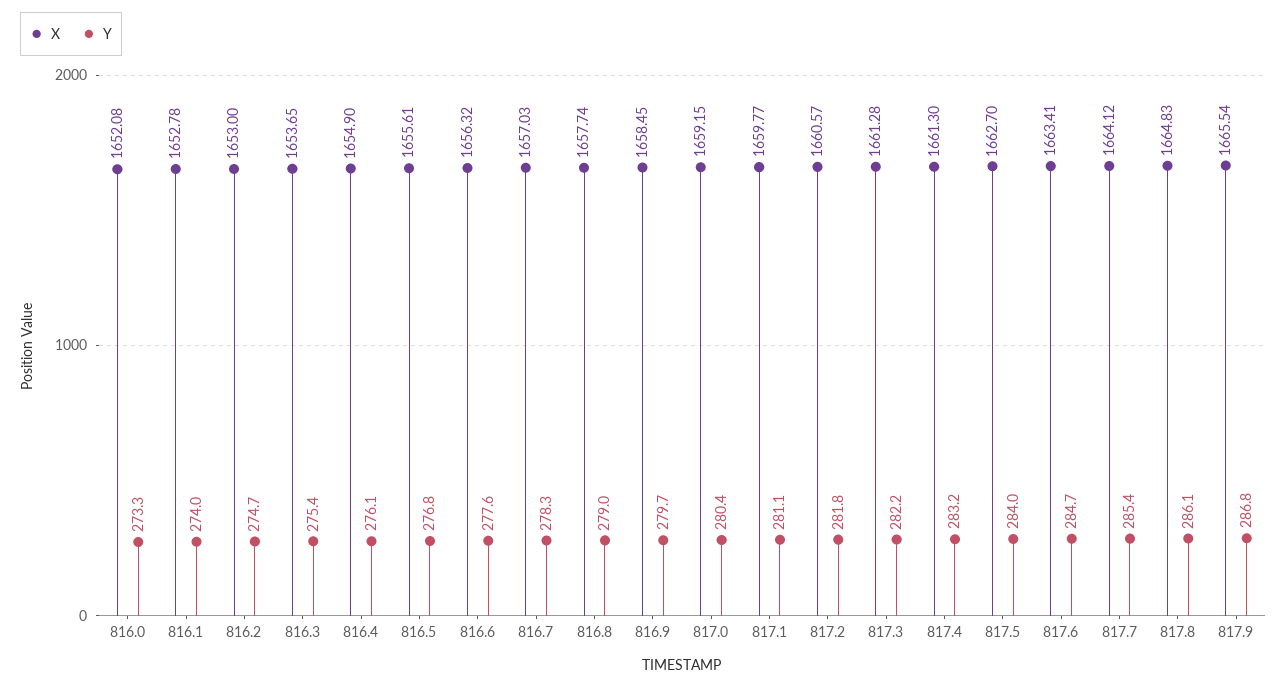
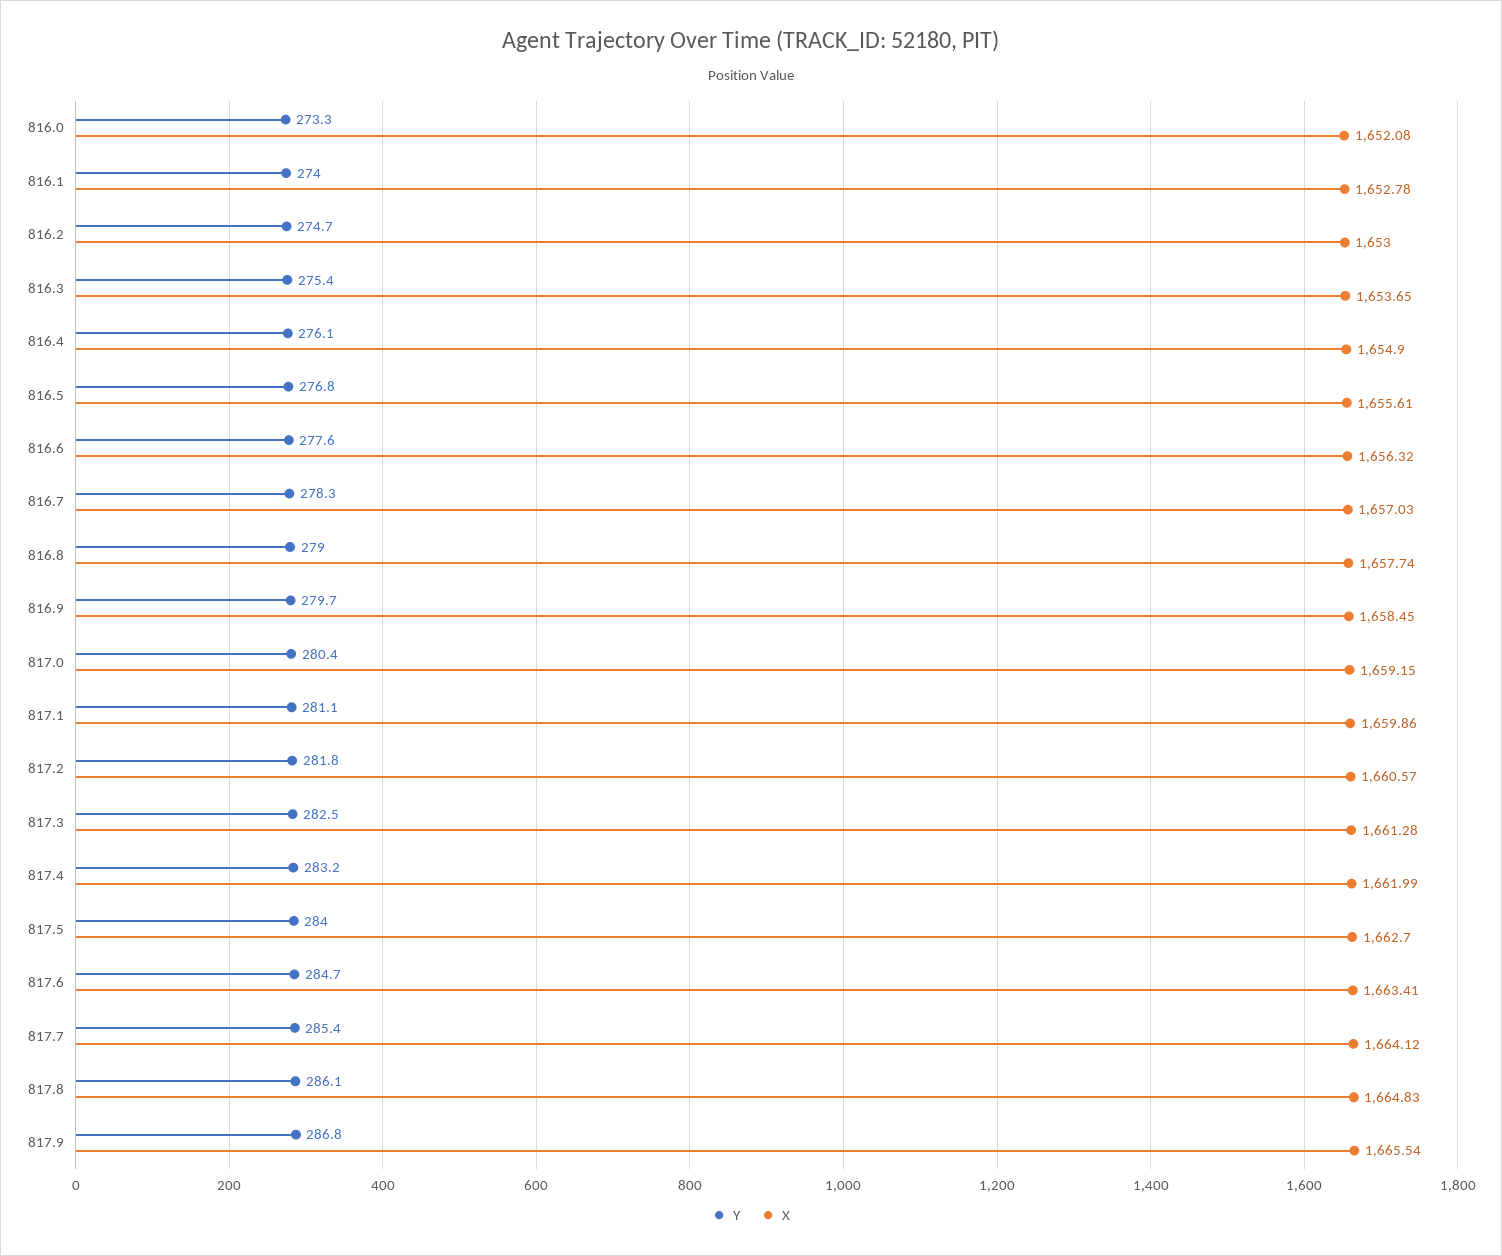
X, 817.1: 1659.77 -> 1659.86
Y, 817.3: 282.2 -> 282.5
X, 817.4: 1661.3 -> 1661.99

